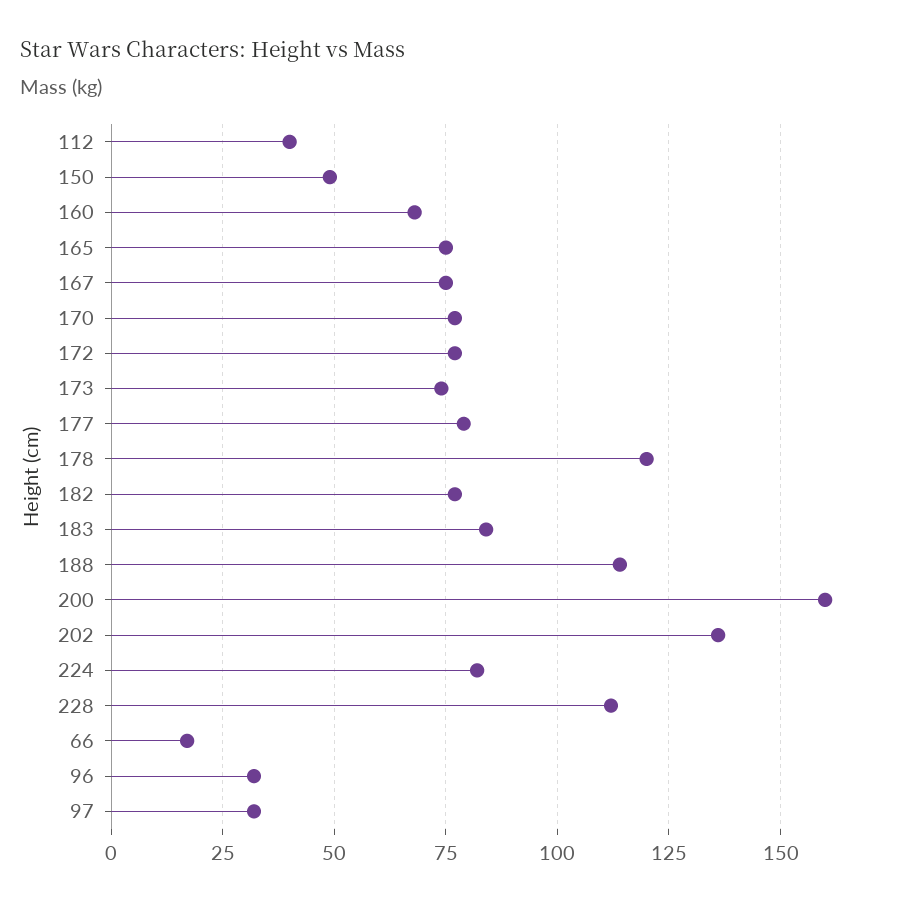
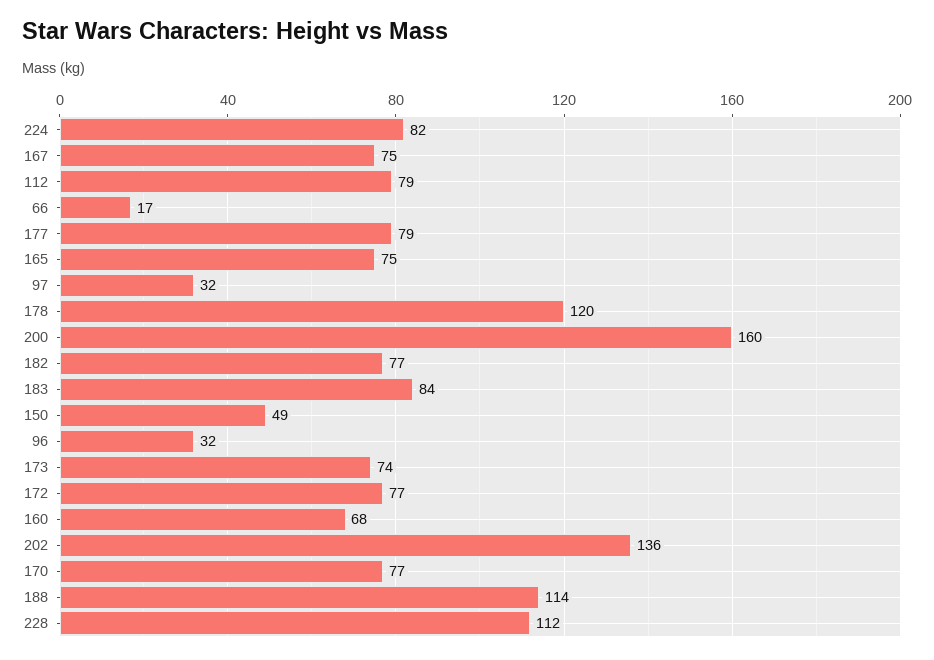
112: 40 -> 79

